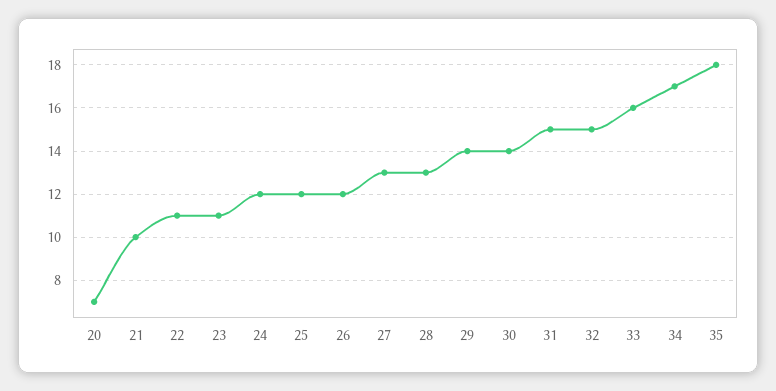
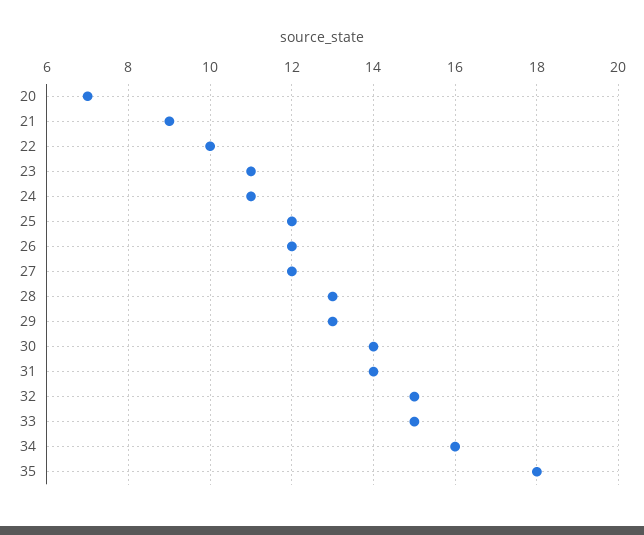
21: 10 -> 9
22: 11 -> 10
24: 12 -> 11
27: 13 -> 12
29: 14 -> 13
31: 15 -> 14
33: 16 -> 15
34: 17 -> 16

